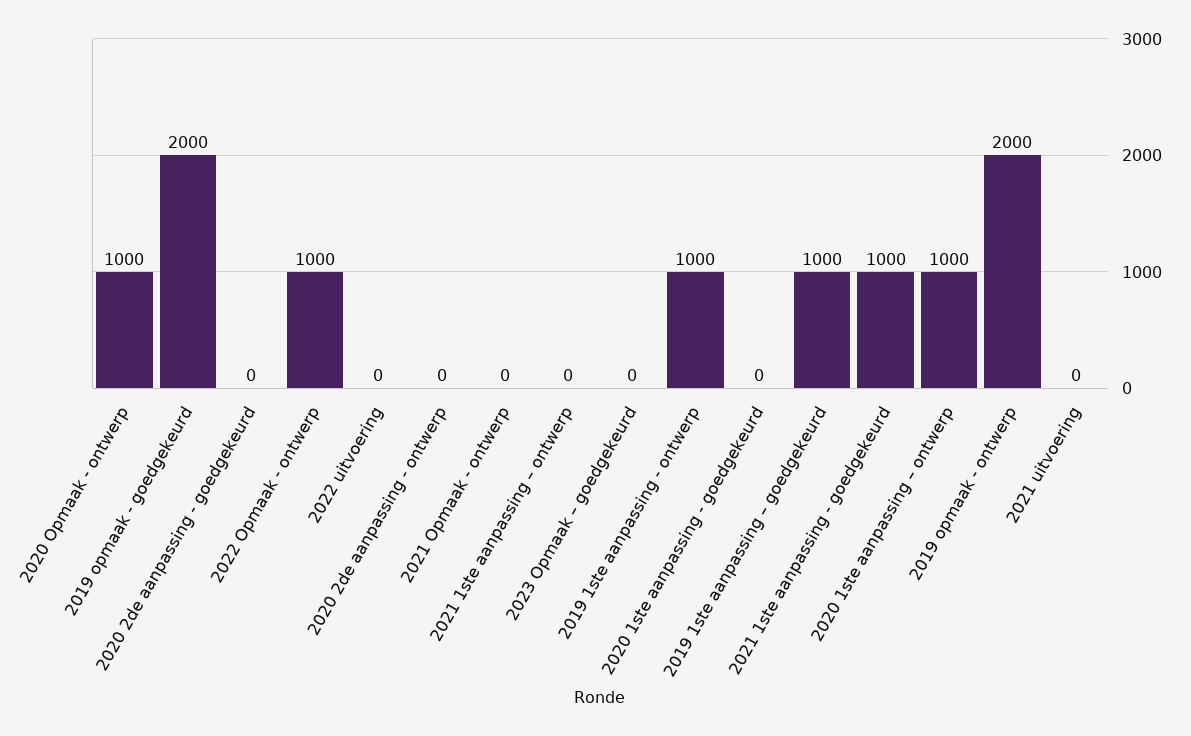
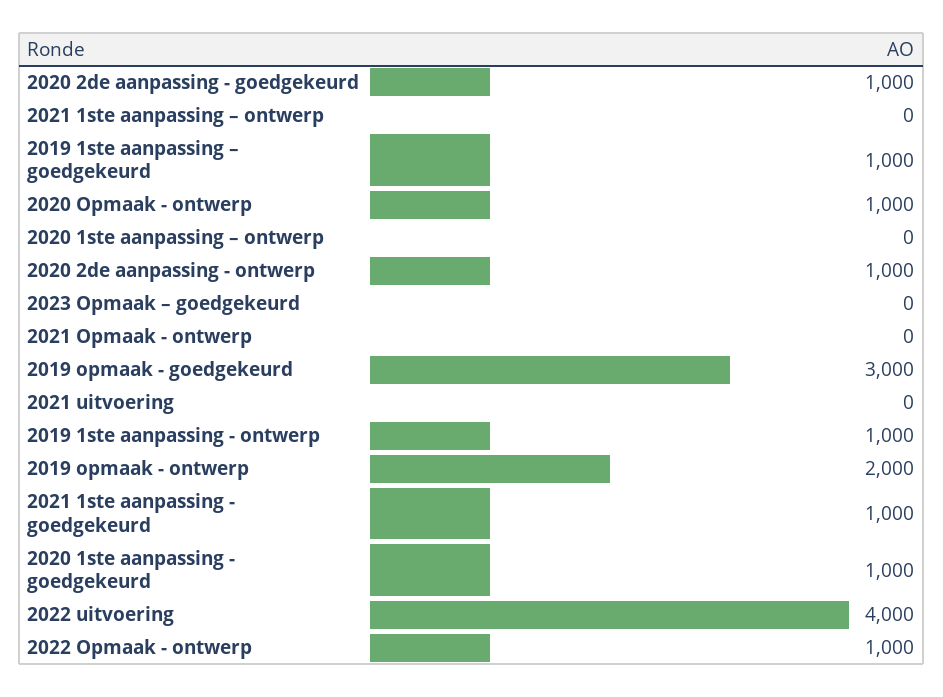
2019 opmaak - goedgekeurd: 2000 -> 3000
2020 2de aanpassing - goedgekeurd: 0 -> 1000
2022 uitvoering: 0 -> 4000
2020 2de aanpassing - ontwerp: 0 -> 1000
2020 1ste aanpassing - goedgekeurd: 0 -> 1000
2020 1ste aanpassing – ontwerp: 1000 -> 0

